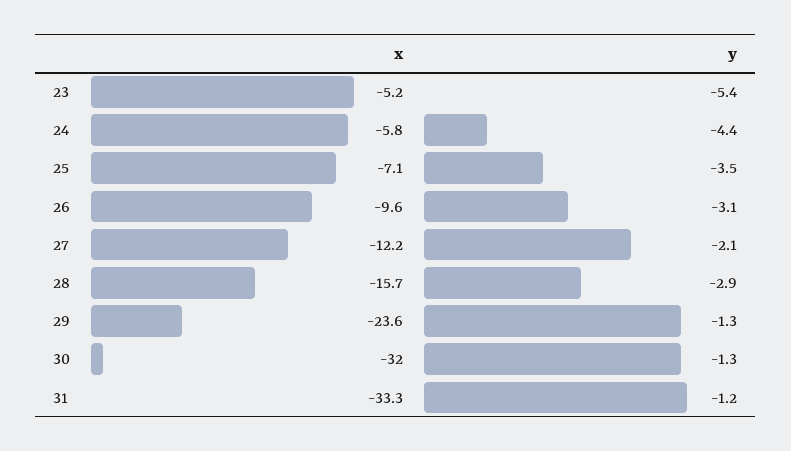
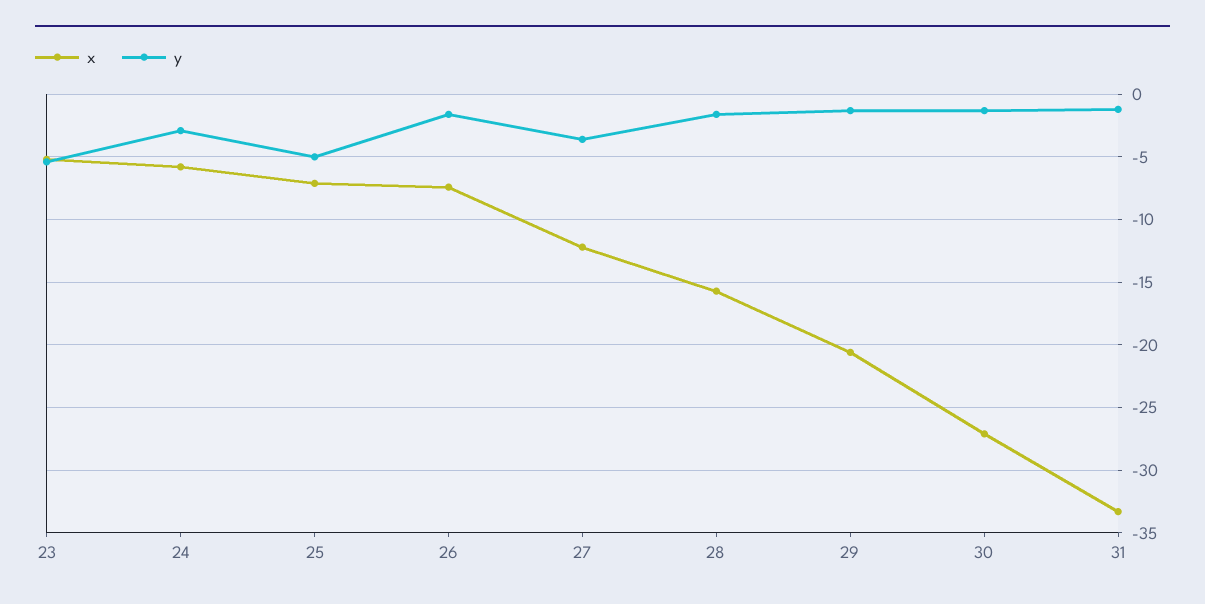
y, 24: -4.4 -> -3
y, 25: -3.5 -> -5
x, 26: -9.6 -> -7.5
y, 26: -3.1 -> -1.5
y, 27: -2.1 -> -3.5
y, 28: -2.9 -> -1.5
x, 29: -23.6 -> -20.5
x, 30: -32 -> -27

